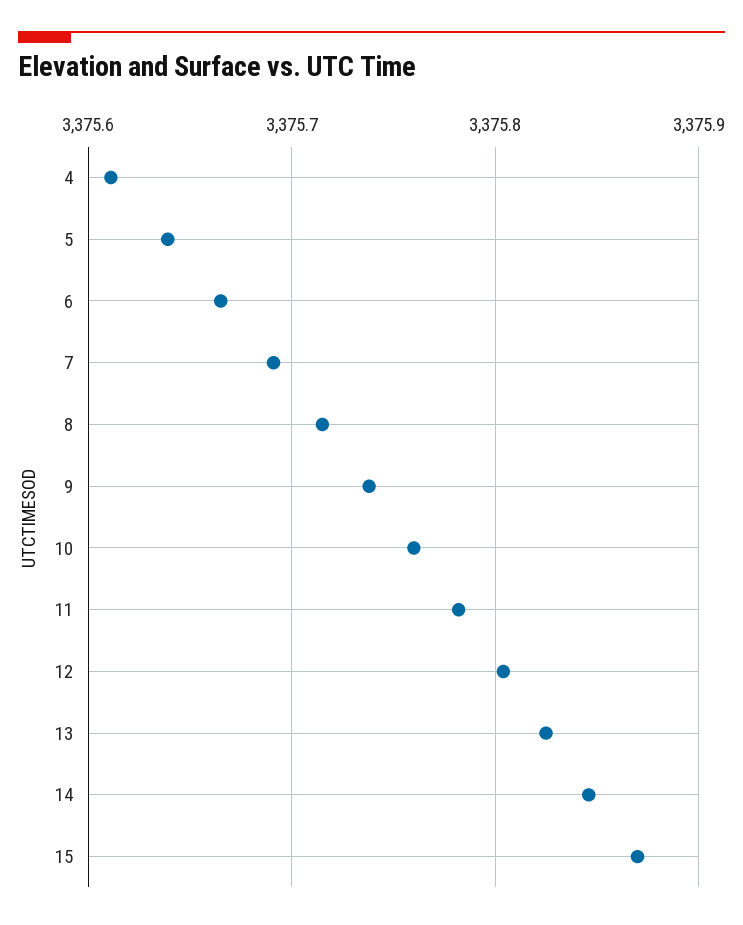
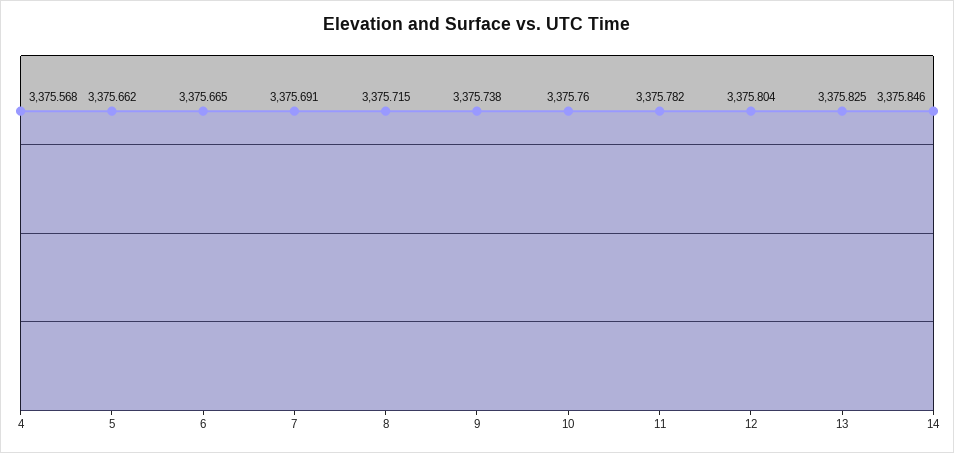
4: 3375.61 -> 3375.568
5: 3375.64 -> 3375.662
15: 3375.87 -> none

